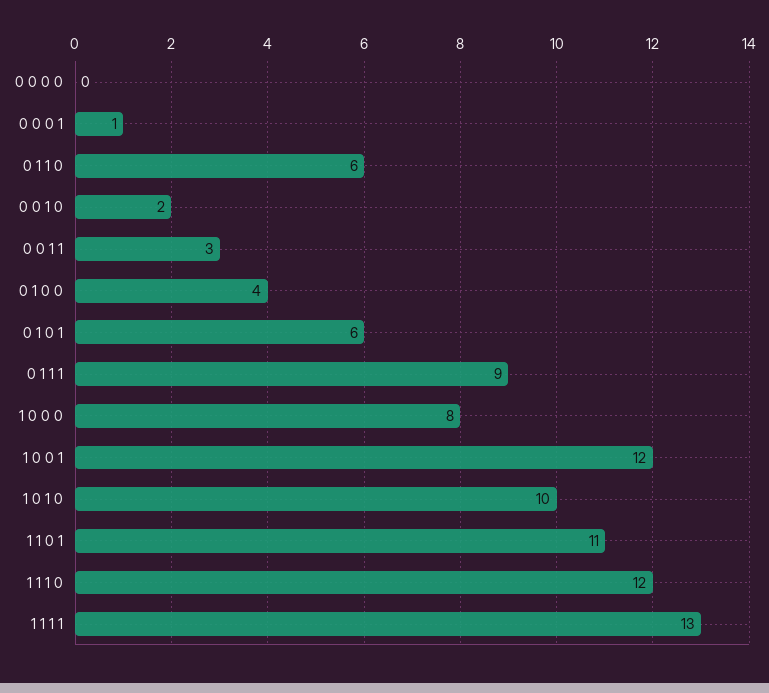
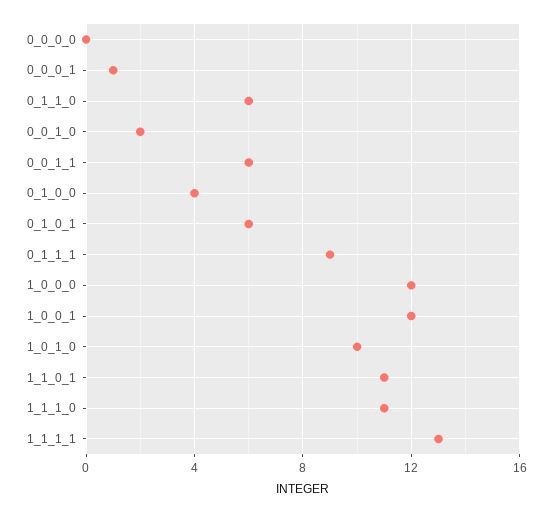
0 0 1 1: 3 -> 6
1 0 0 0: 8 -> 12
1 1 1 0: 12 -> 11

